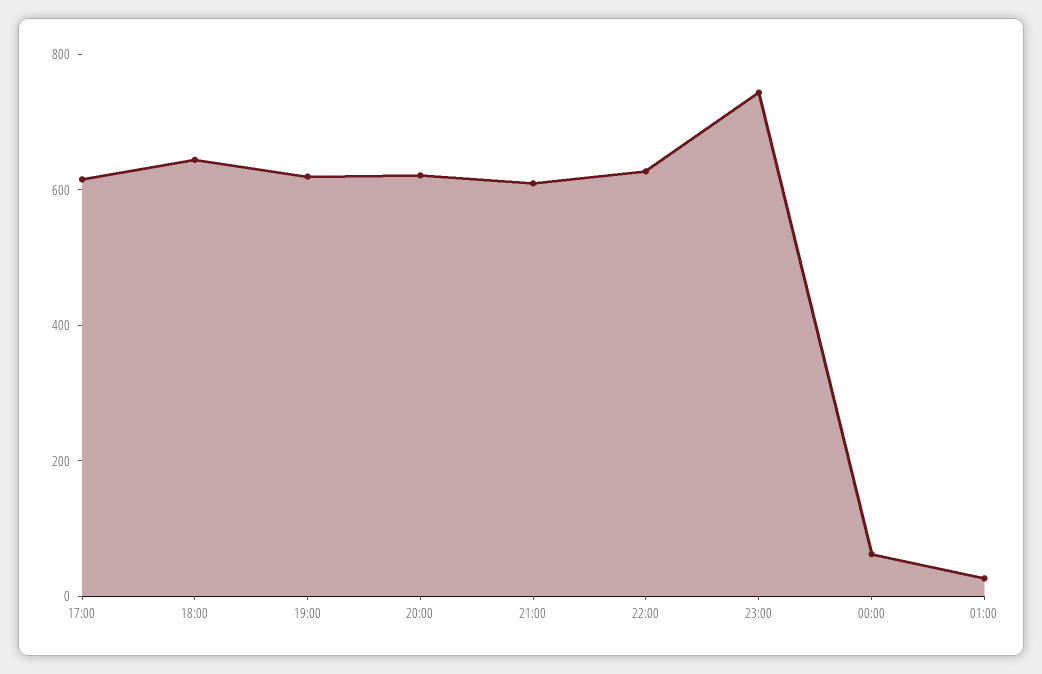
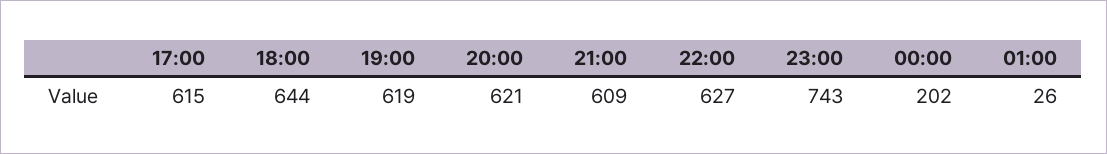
00:00: 50 -> 202

